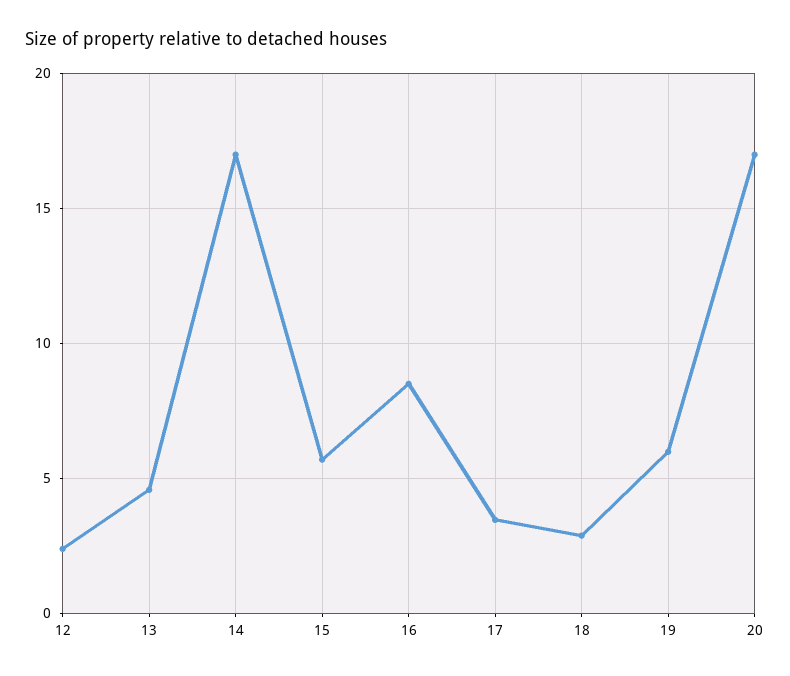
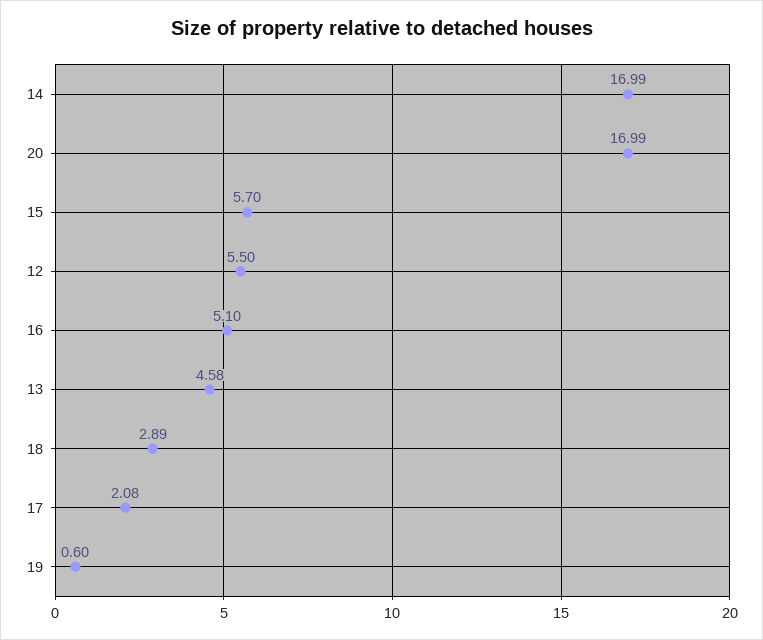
12: 2.5 -> 5.5
16: 8.5 -> 5.1
17: 3.5 -> 2.08
19: 6 -> 0.6

